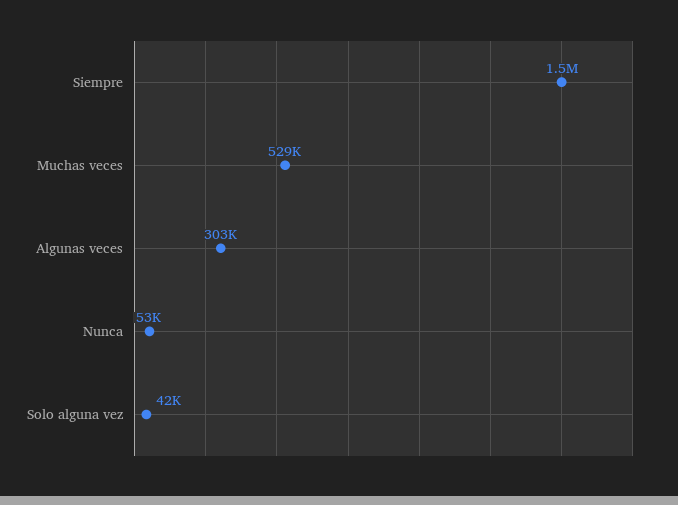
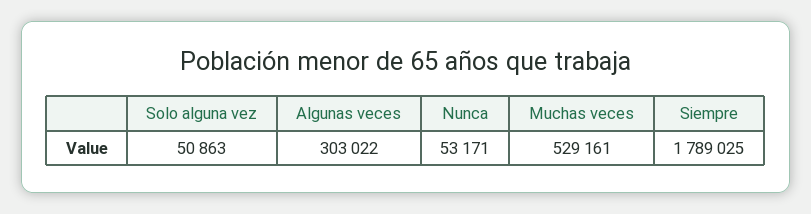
Siempre: 1500000 -> 1789025
Solo alguna vez: 42000 -> 50863

